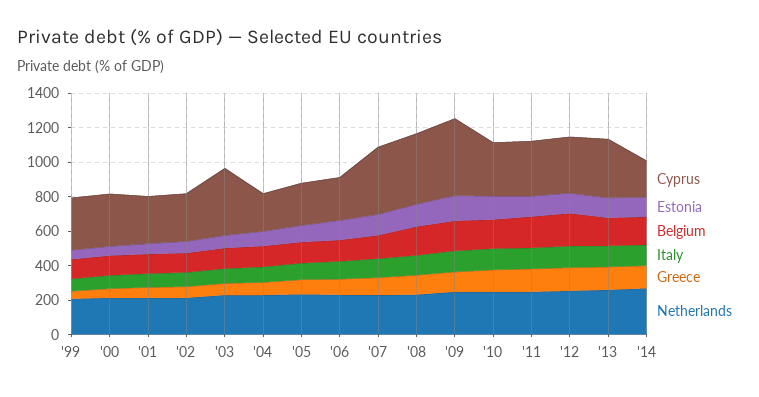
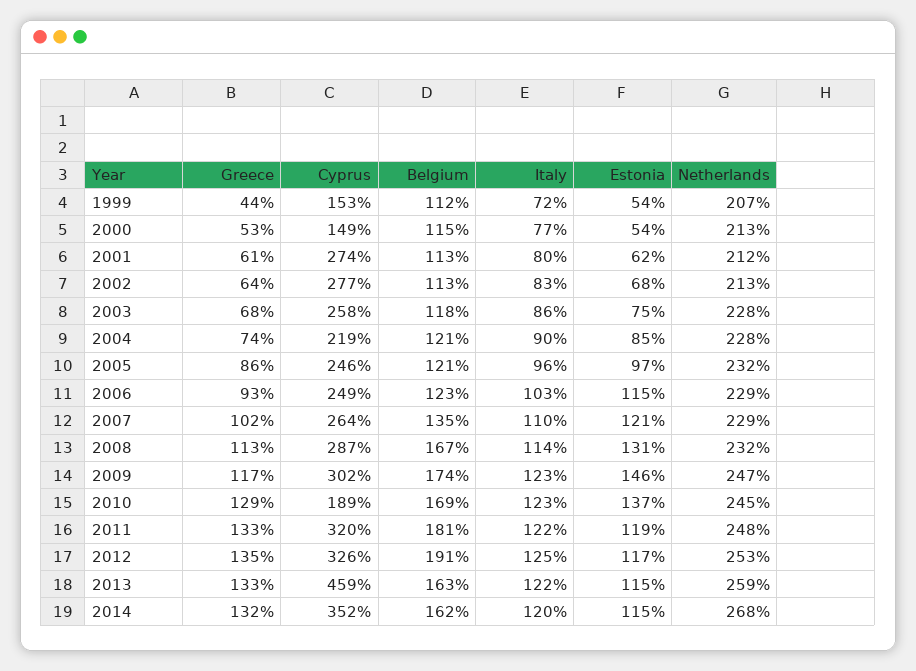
Cyprus, '99: 300 -> 153
Cyprus, '00: 300 -> 149
Cyprus, '03: 400 -> 258
Cyprus, '07: 400 -> 264
Cyprus, '08: 400 -> 287
Cyprus, '09: 450 -> 302
Cyprus, '10: 300 -> 189
Cyprus, '13: 350 -> 459
Cyprus, '14: 200 -> 352

